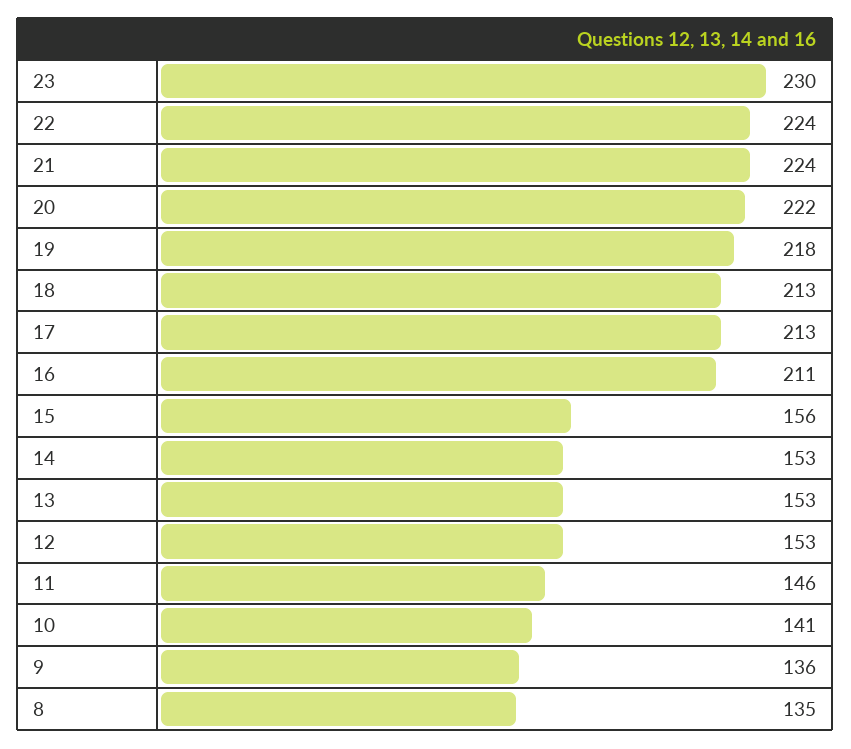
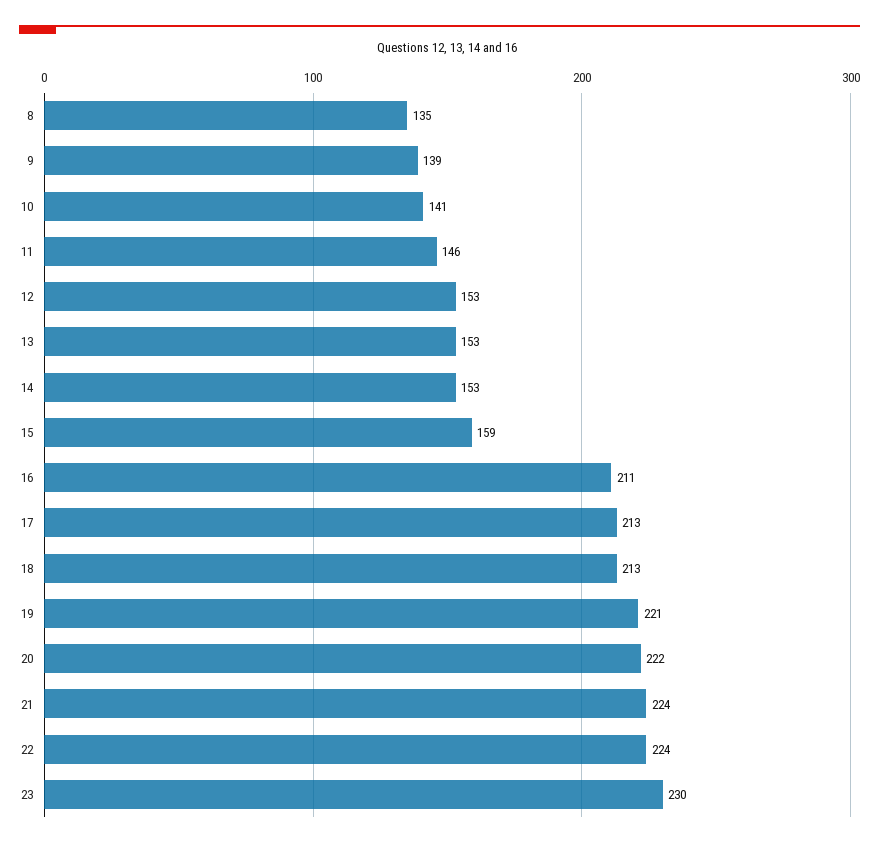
19: 218 -> 221
15: 156 -> 159
9: 136 -> 139

